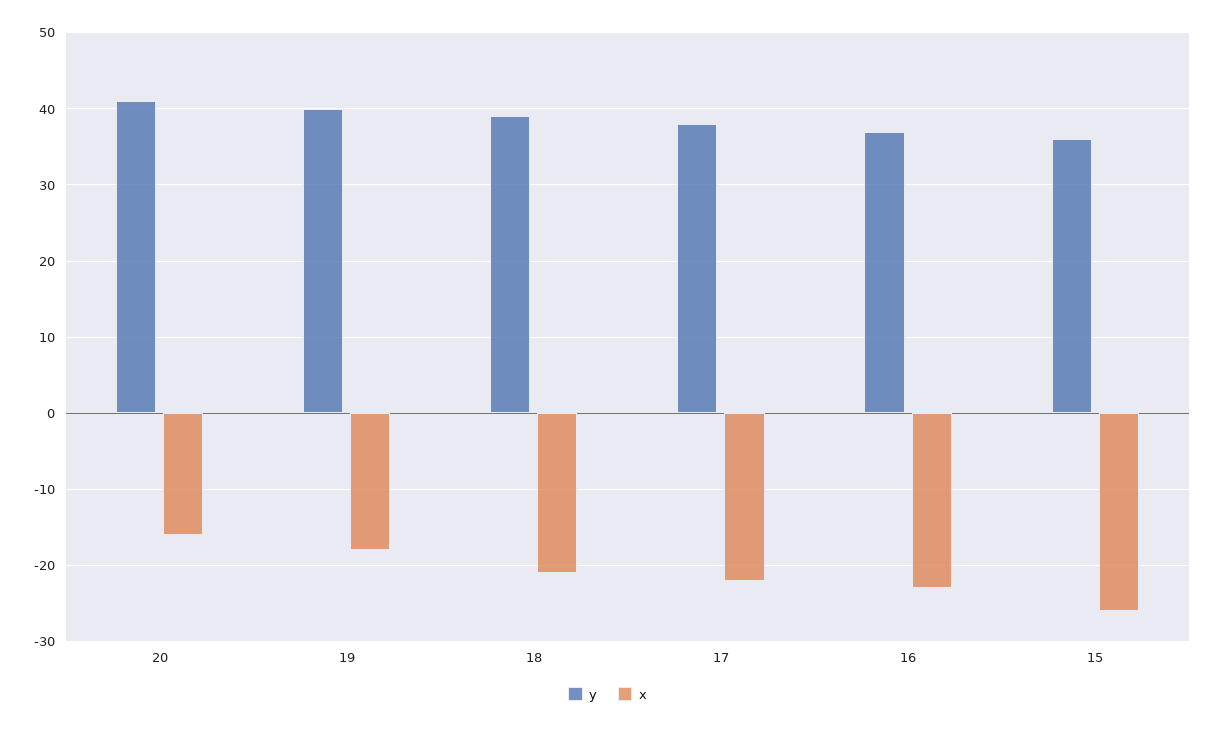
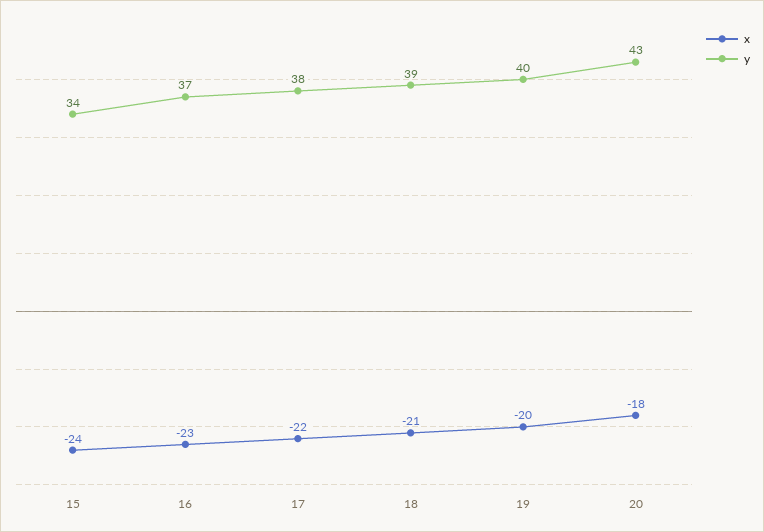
y, 20: 41 -> 43
x, 20: -16 -> -18
x, 19: -18 -> -20
y, 15: 36 -> 34
x, 15: -26 -> -24

